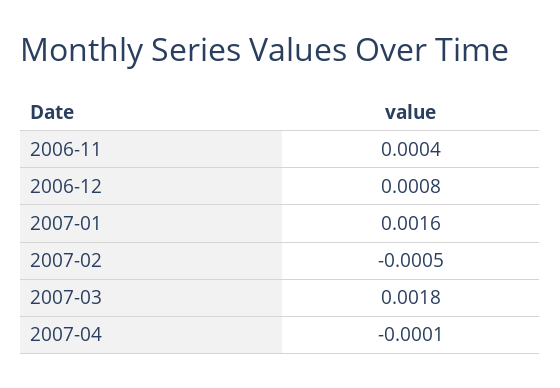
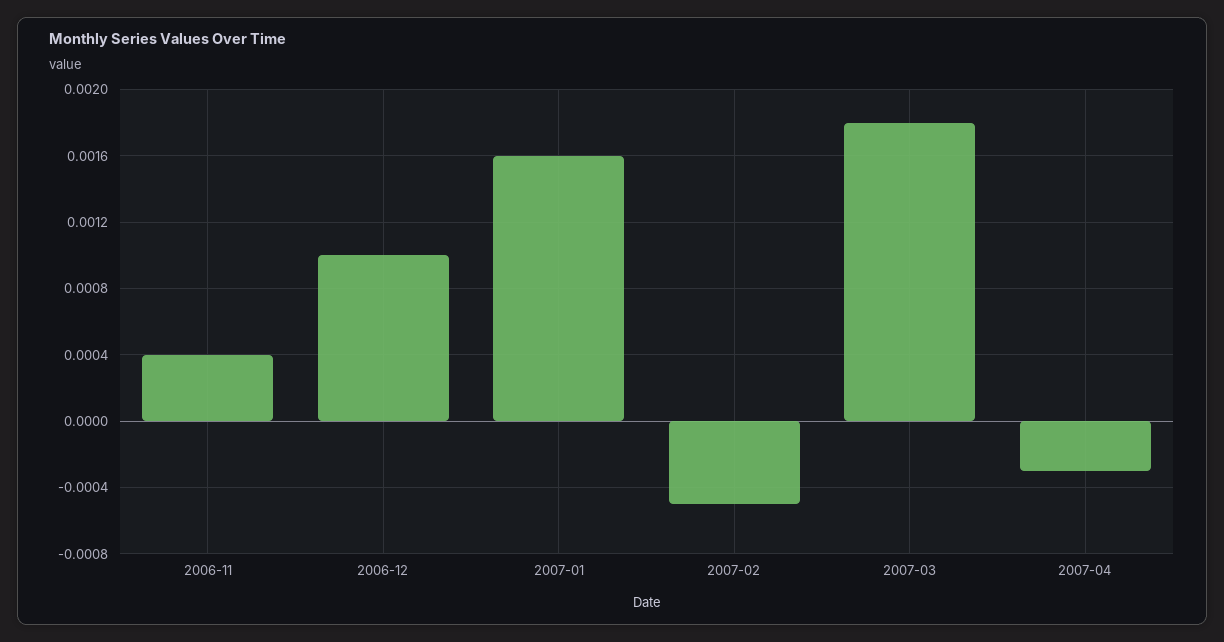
2006-12: 0.0008 -> 0.001
2007-04: -0.0001 -> -0.0003

